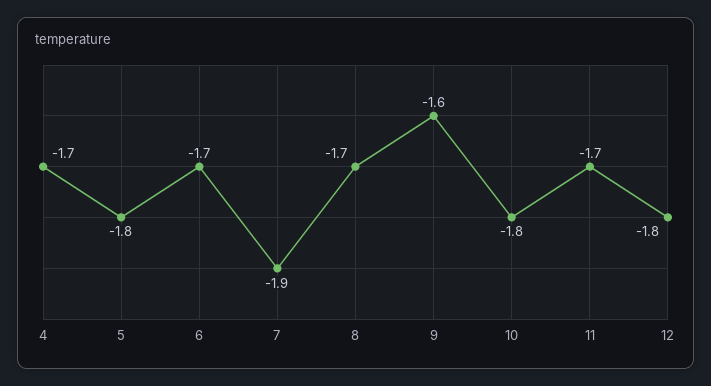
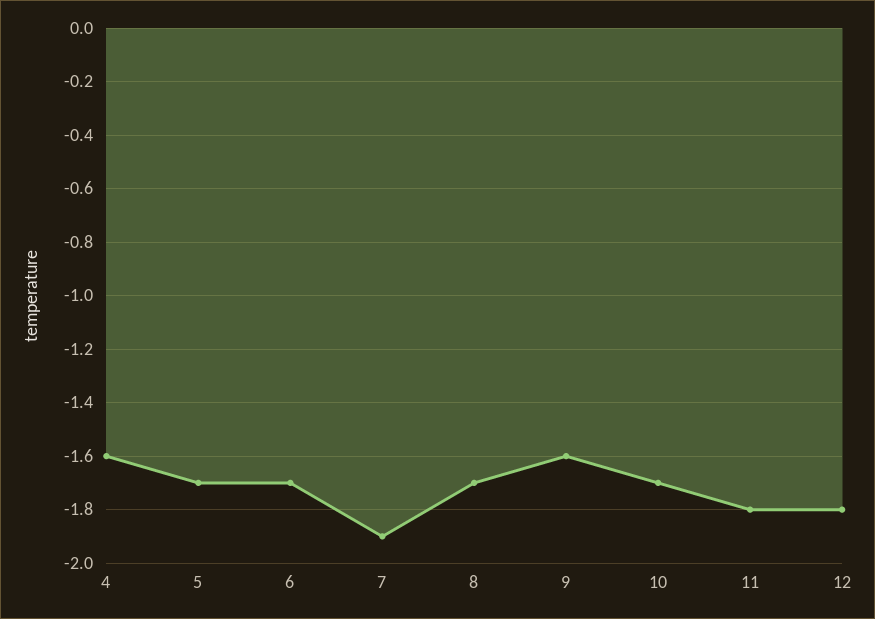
4: -1.7 -> -1.6
5: -1.8 -> -1.7
10: -1.8 -> -1.7
11: -1.7 -> -1.8

